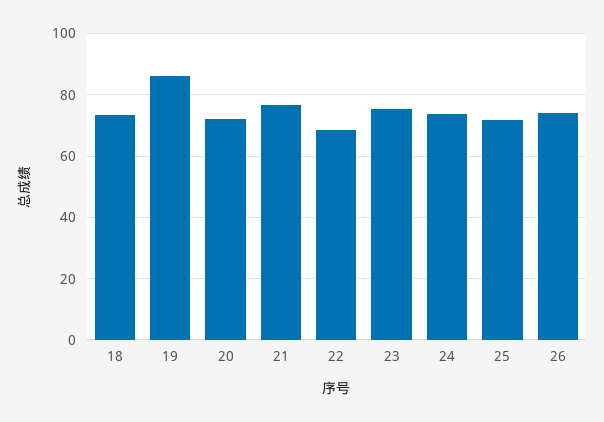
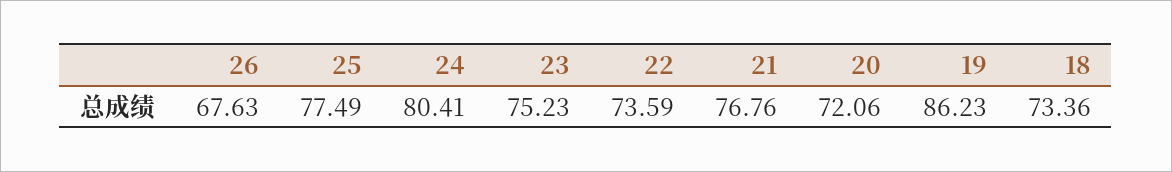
22: 68 -> 73.59
24: 74 -> 80.41
25: 72 -> 77.49
26: 74 -> 67.63

